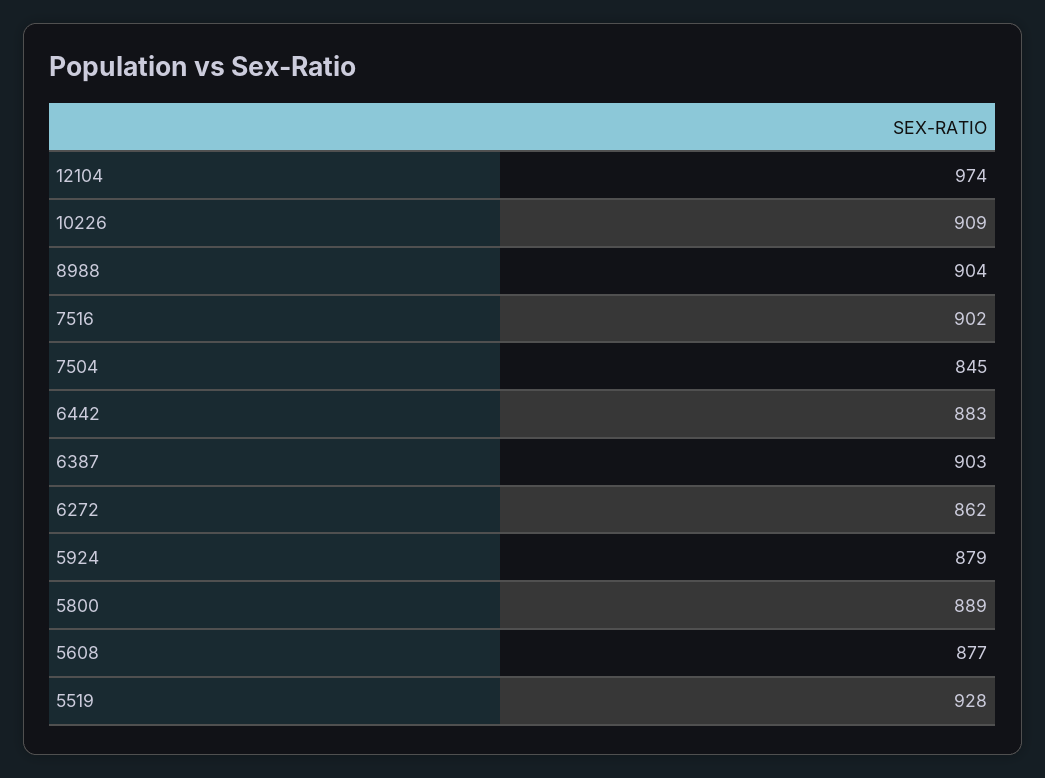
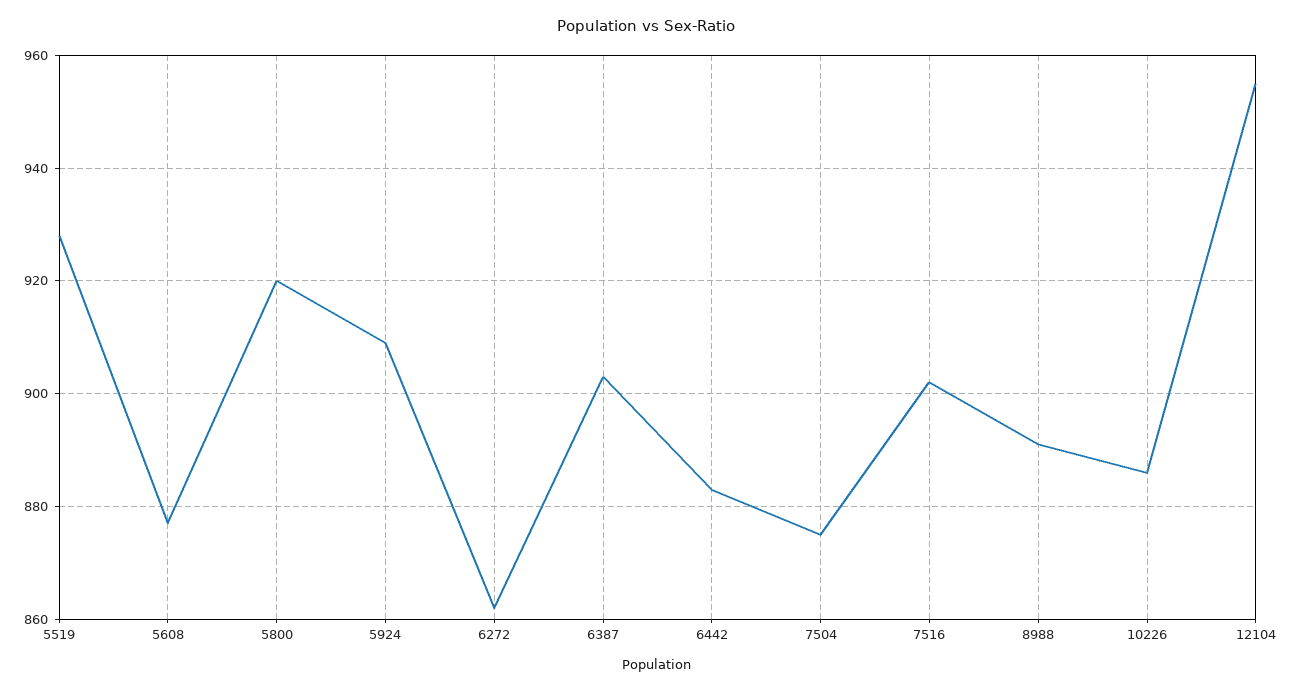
12104: 974 -> 955
10226: 909 -> 885
8988: 904 -> 890
7504: 845 -> 875
5924: 879 -> 910
5800: 889 -> 920

